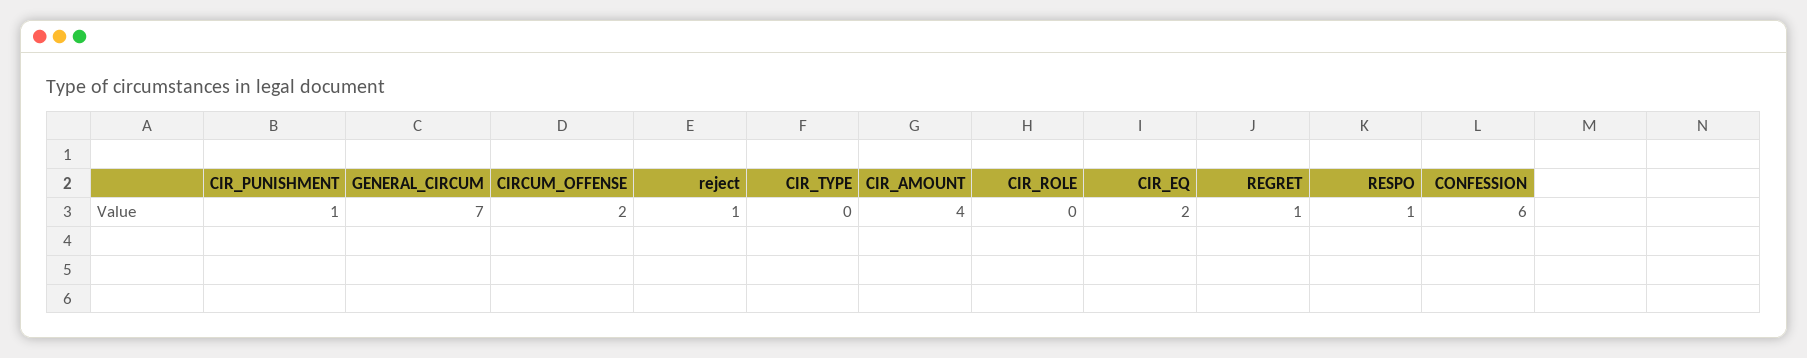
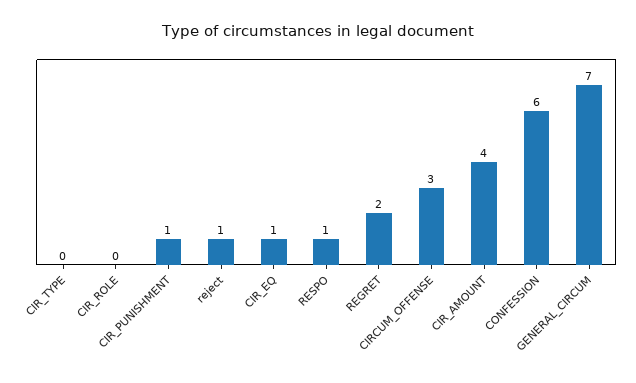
CIRCUM_OFFENSE: 2 -> 3
CIR_EQ: 2 -> 1
REGRET: 1 -> 2

